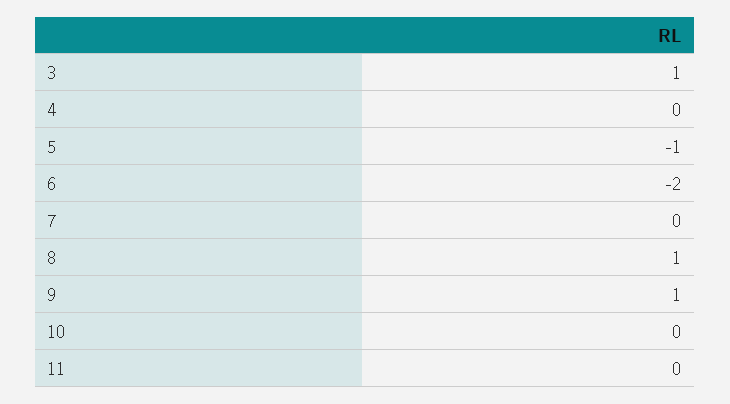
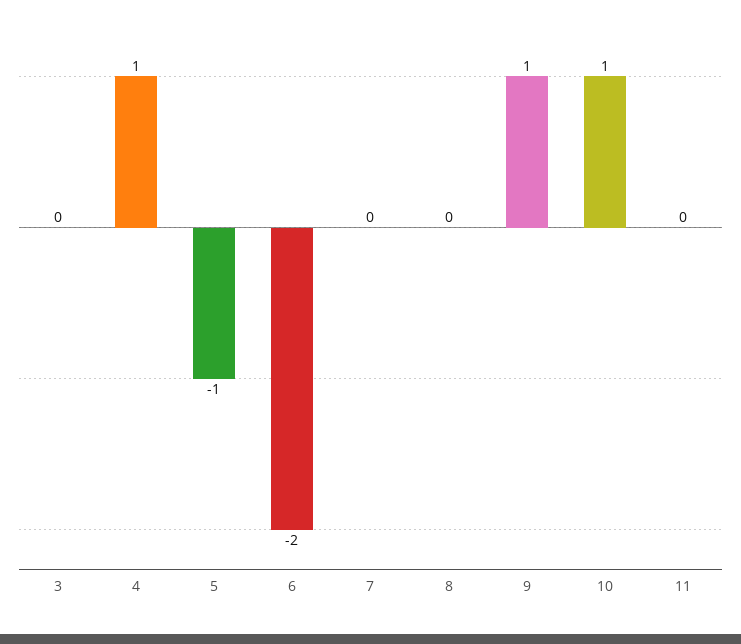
3: 1 -> 0
4: 0 -> 1
8: 1 -> 0
10: 0 -> 1

